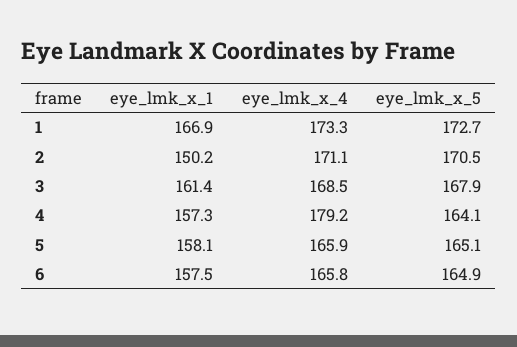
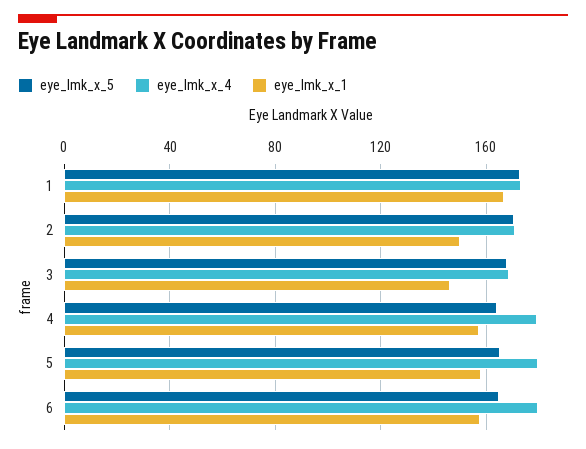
eye_lmk_x_1, 3: 161.4 -> 145
eye_lmk_x_4, 5: 165.9 -> 180
eye_lmk_x_4, 6: 165.8 -> 180

